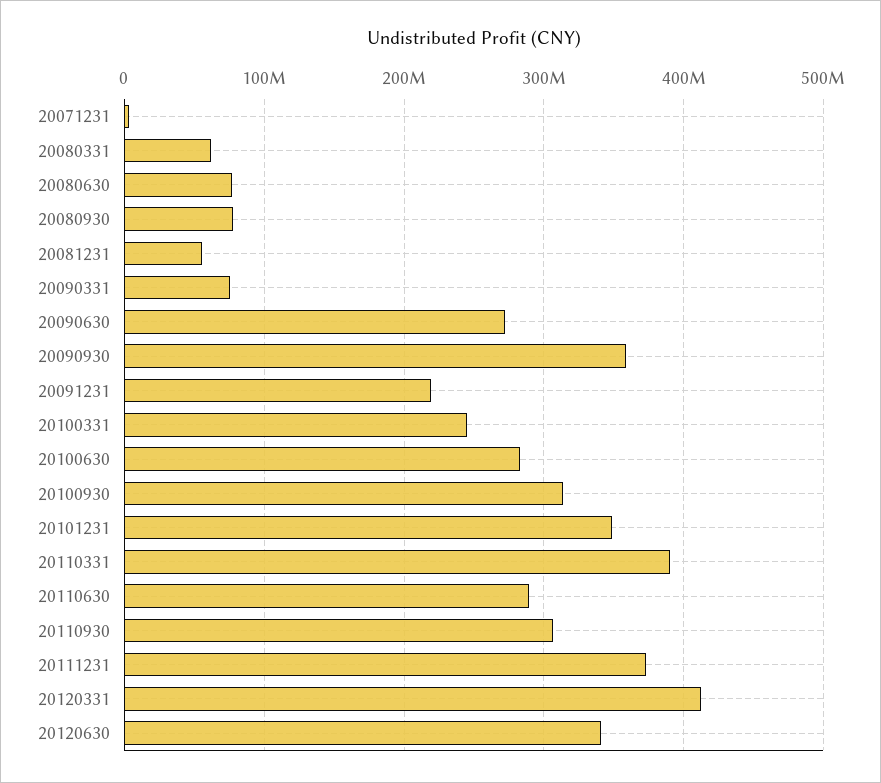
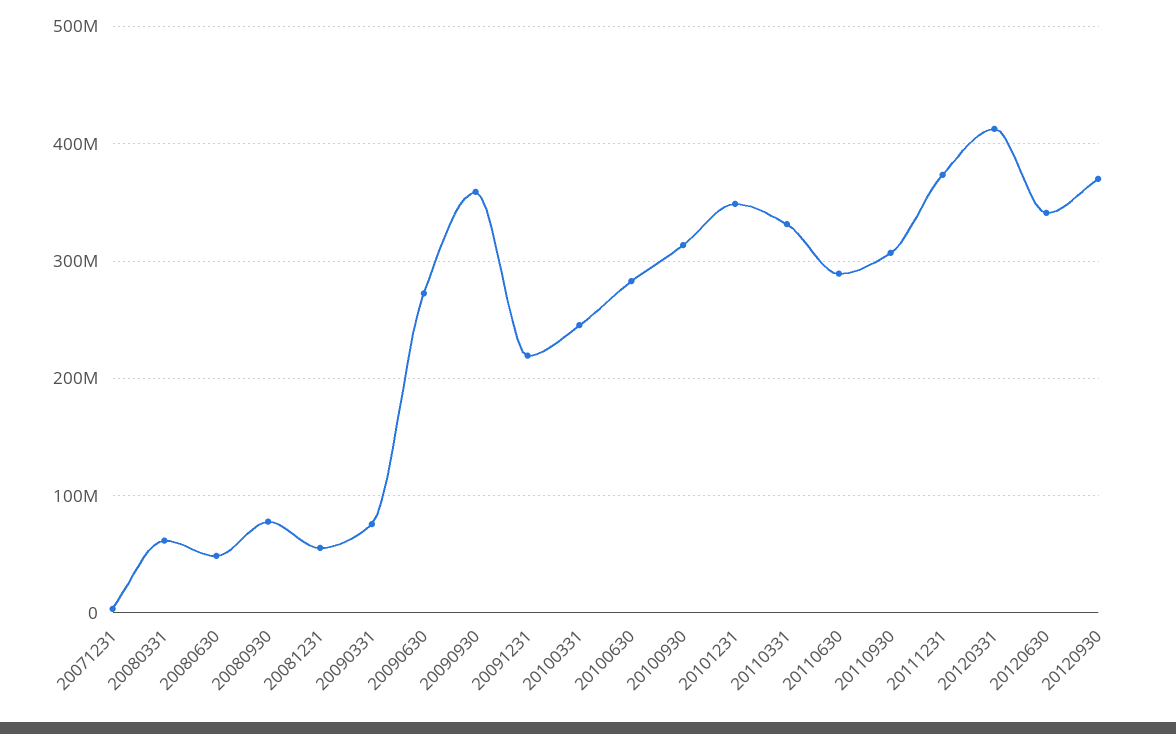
20080630: 80000000 -> 50000000
20110331: 390000000 -> 330000000
20120930: none -> 370000000

